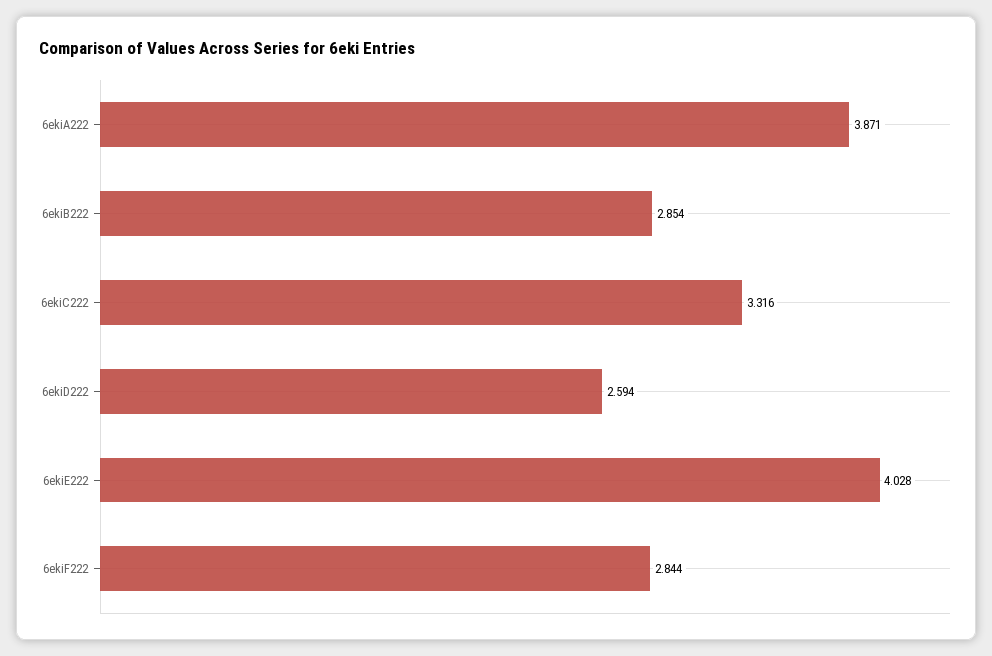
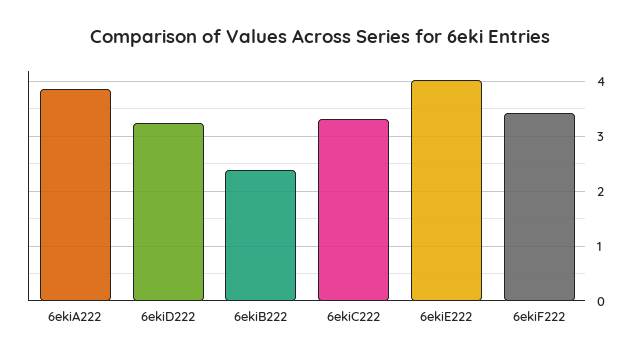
6ekiB222: 2.854 -> 2.4
6ekiD222: 2.594 -> 3.2
6ekiF222: 2.844 -> 3.4

